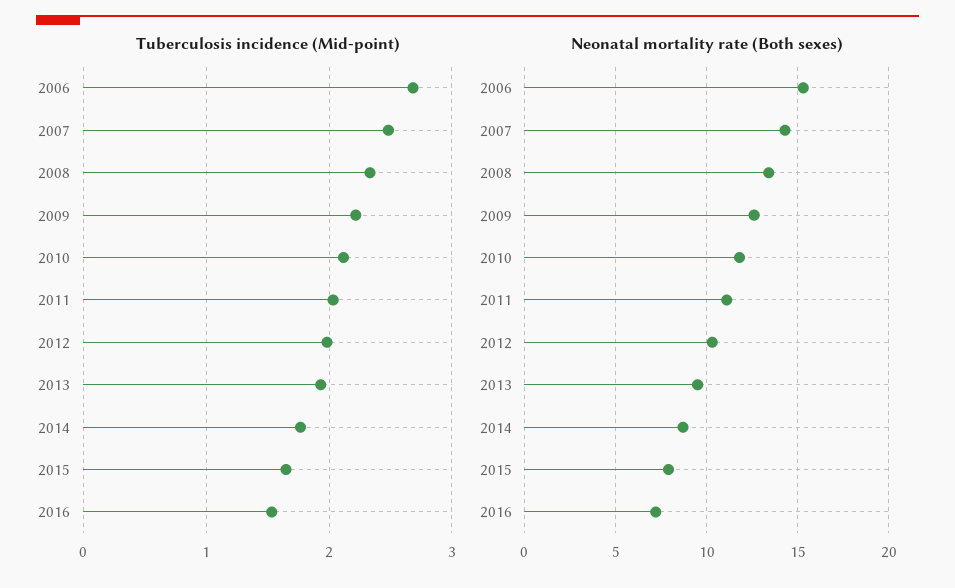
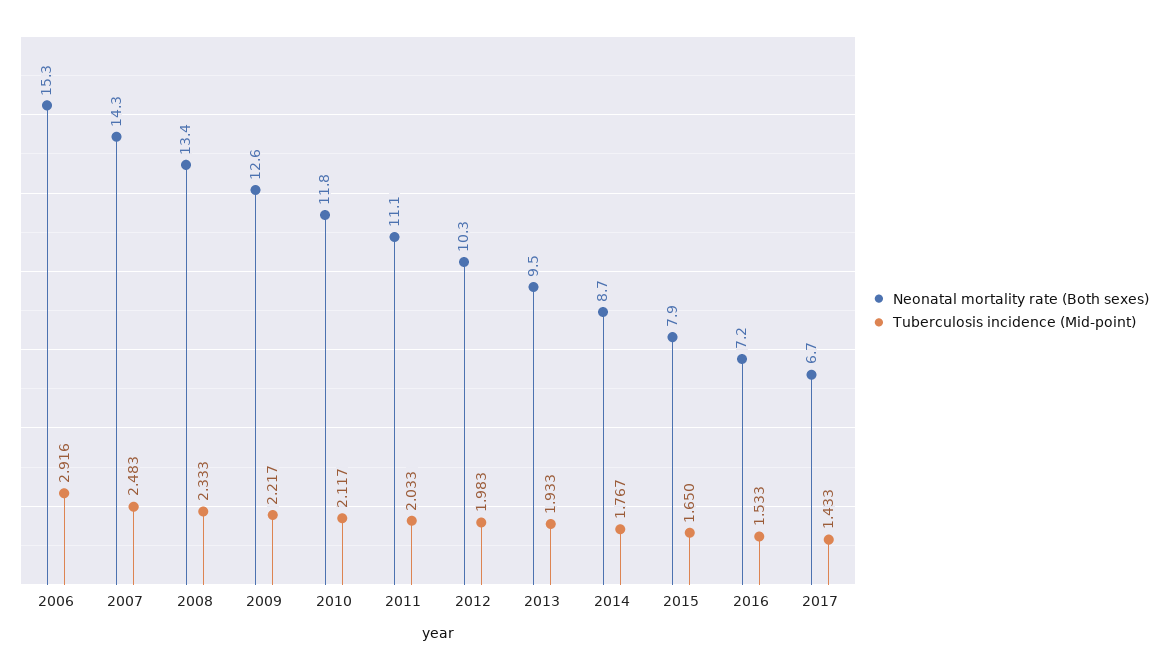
Tuberculosis incidence (Mid-point), 2006: 2.7 -> 2.916
Neonatal mortality rate (Both sexes), 2017: none -> 6.7
Tuberculosis incidence (Mid-point), 2017: none -> 1.433

